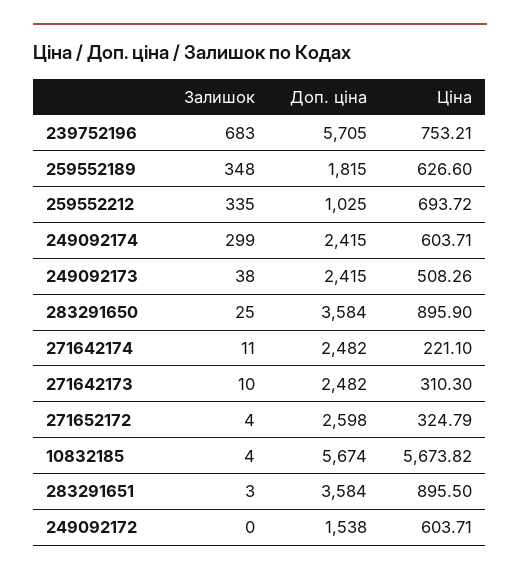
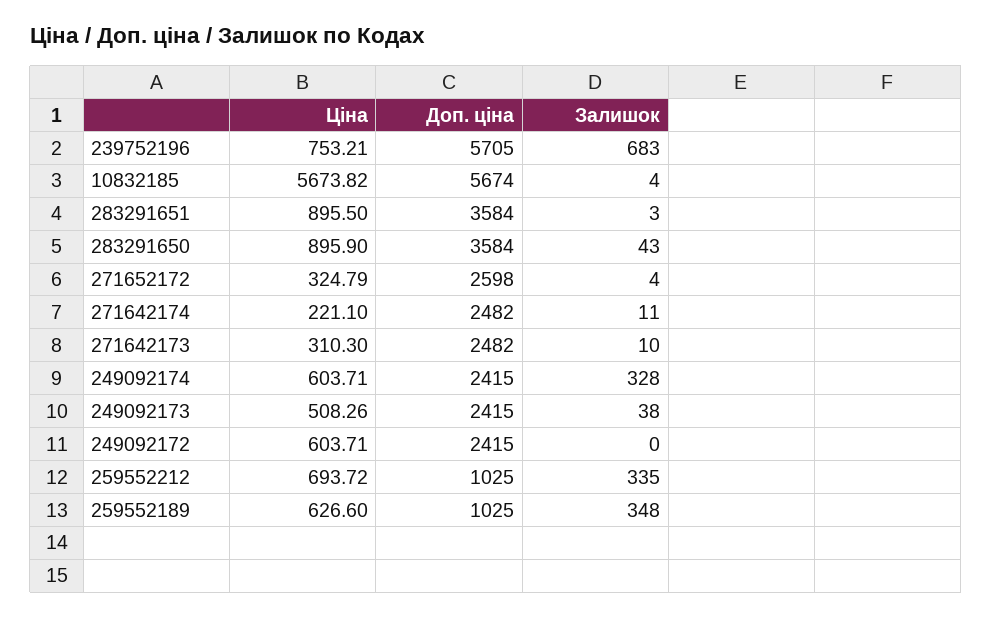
Доп. ціна, 259552189: 1815 -> 1025
Залишок, 249092174: 299 -> 328
Залишок, 283291650: 25 -> 43
Доп. ціна, 249092172: 1538 -> 2415

